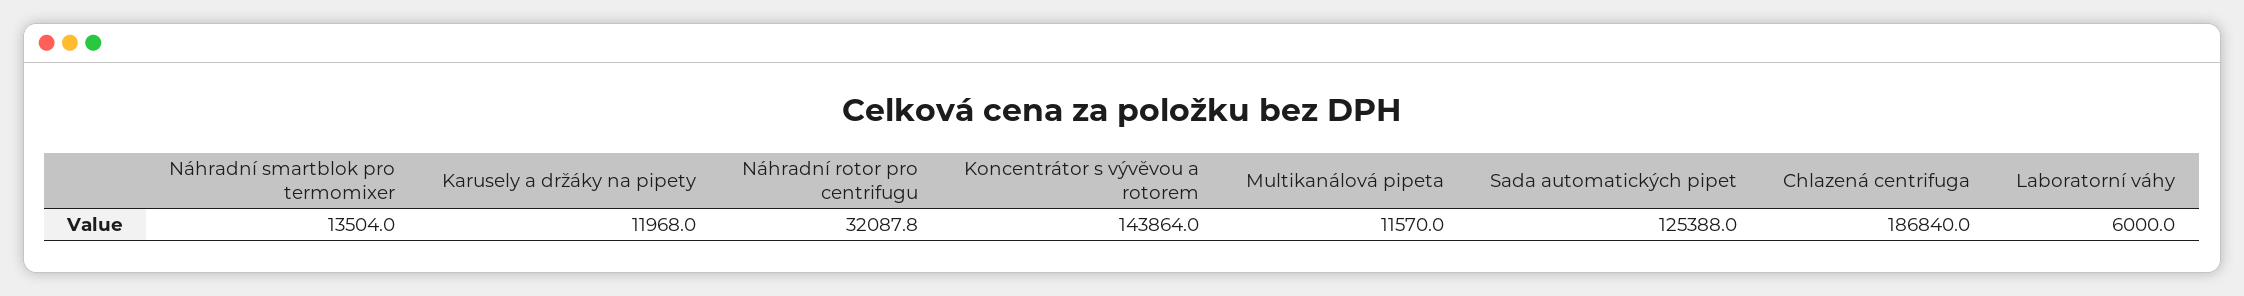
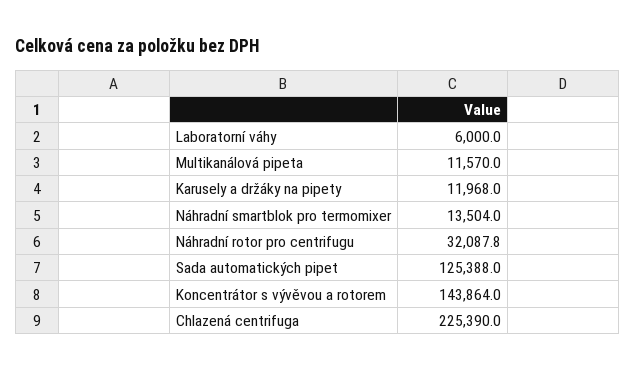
Chlazená centrifuga: 186840 -> 225390

